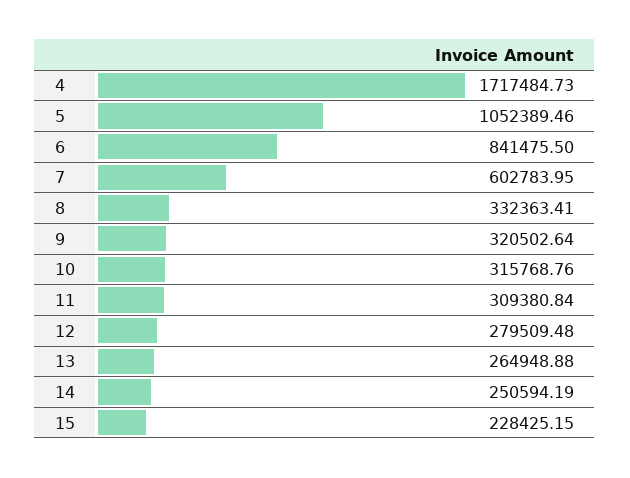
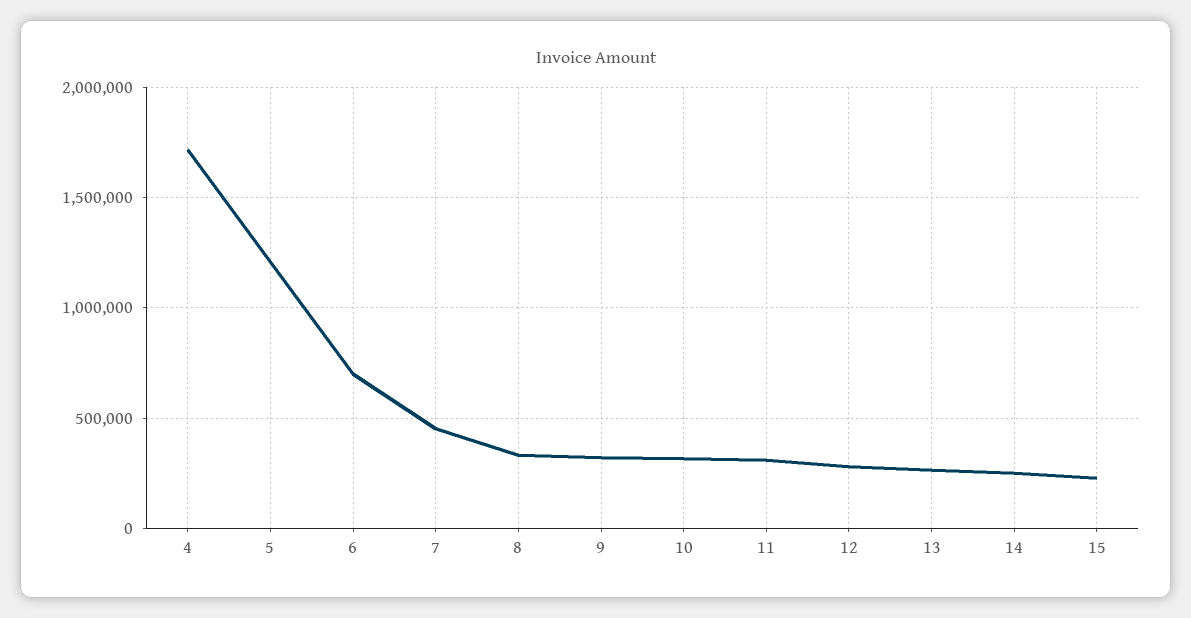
5: 1052389.46 -> 1200000
6: 841475.5 -> 700000
7: 602783.95 -> 450000

